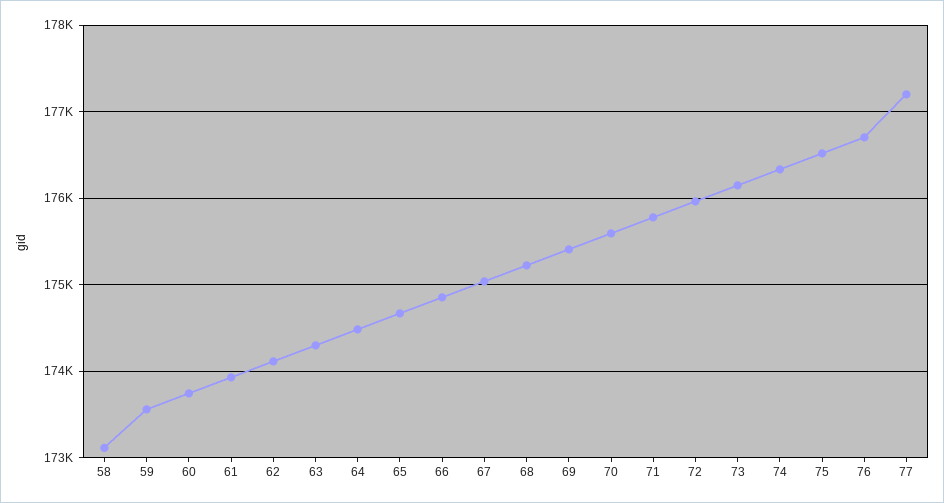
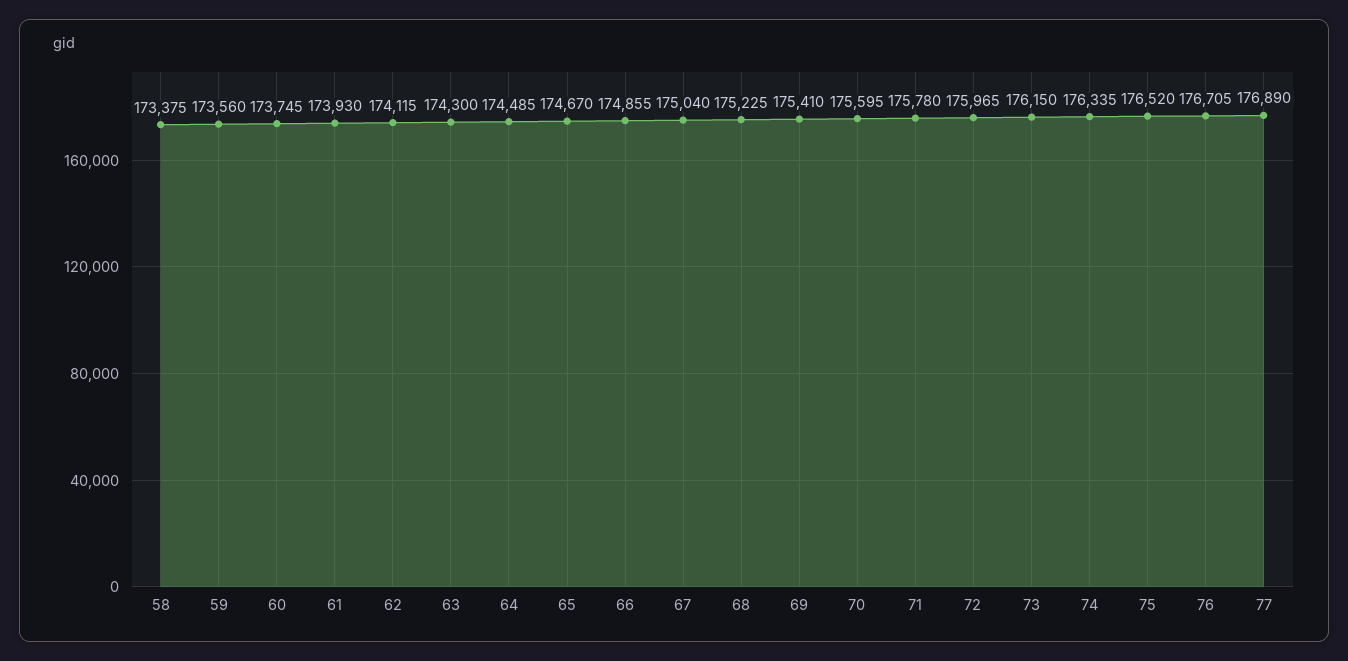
58: 173100 -> 173375
77: 177200 -> 176890

